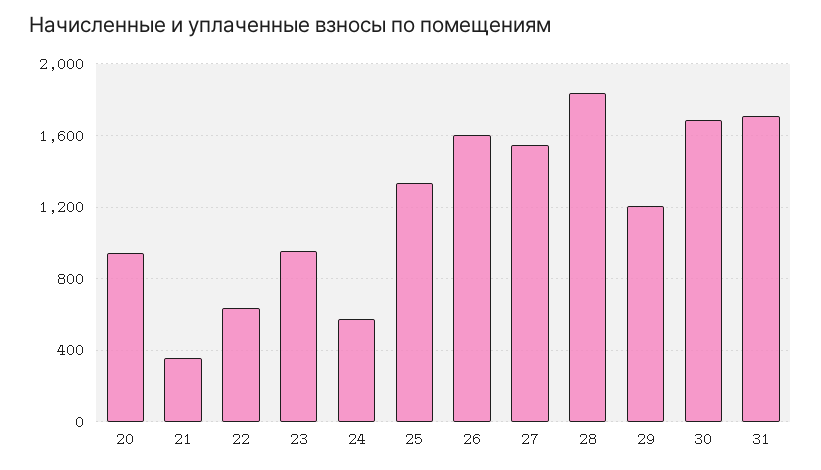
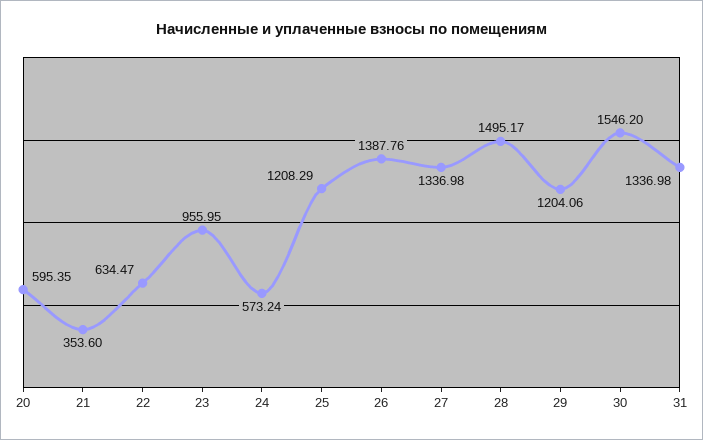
20: 950 -> 595.35
25: 1350 -> 1208.29
26: 1600 -> 1387.76
27: 1550 -> 1336.98
28: 1850 -> 1495.17
30: 1700 -> 1546.2
31: 1700 -> 1336.98

